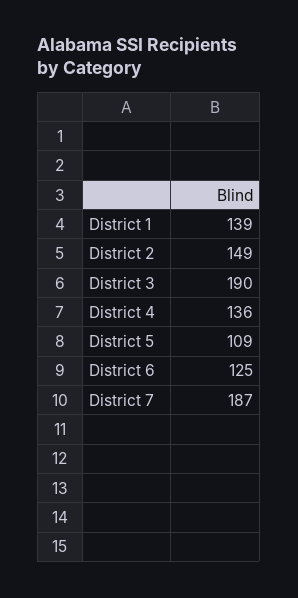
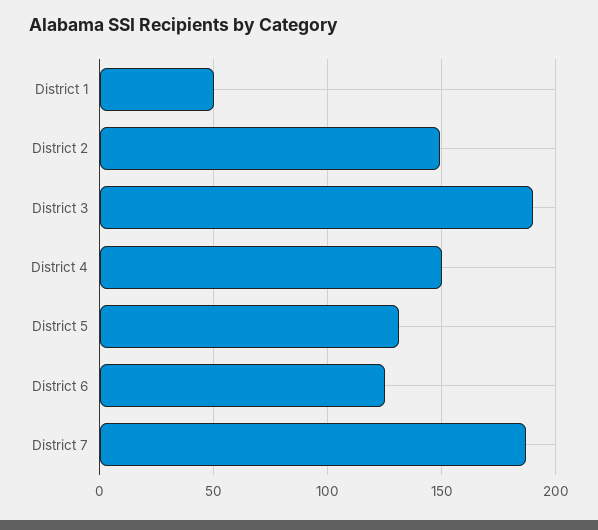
District 1: 139 -> 50
District 4: 136 -> 150
District 5: 109 -> 130

